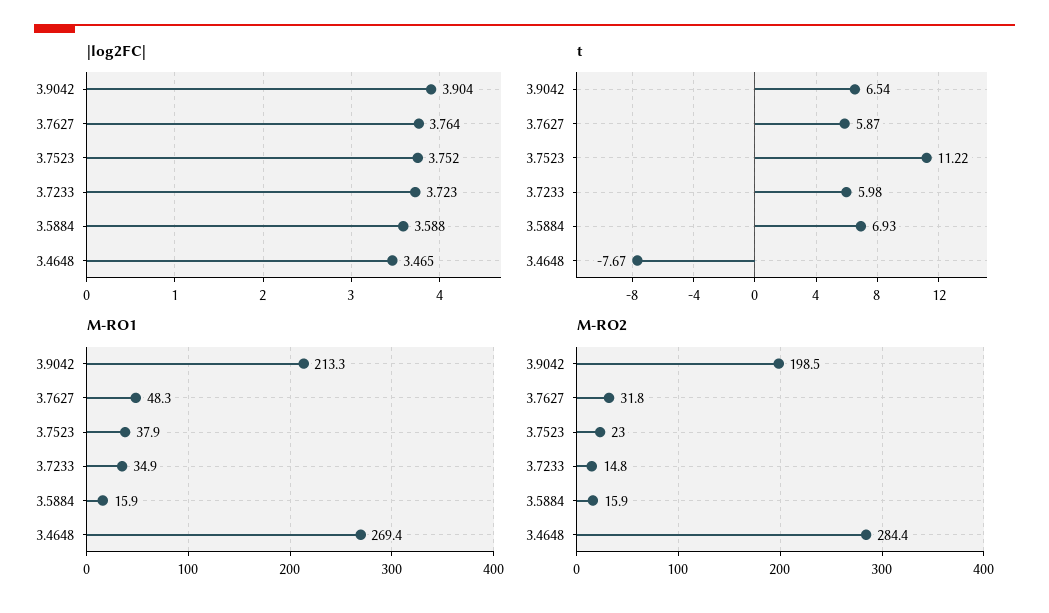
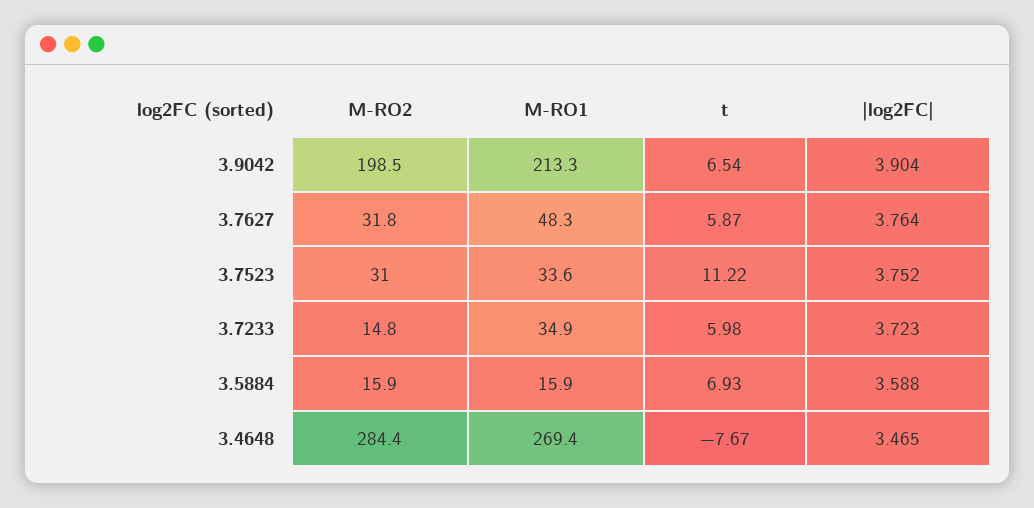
M-RO1, 3.7523: 37.9 -> 33.6
M-RO2, 3.7523: 23 -> 31

